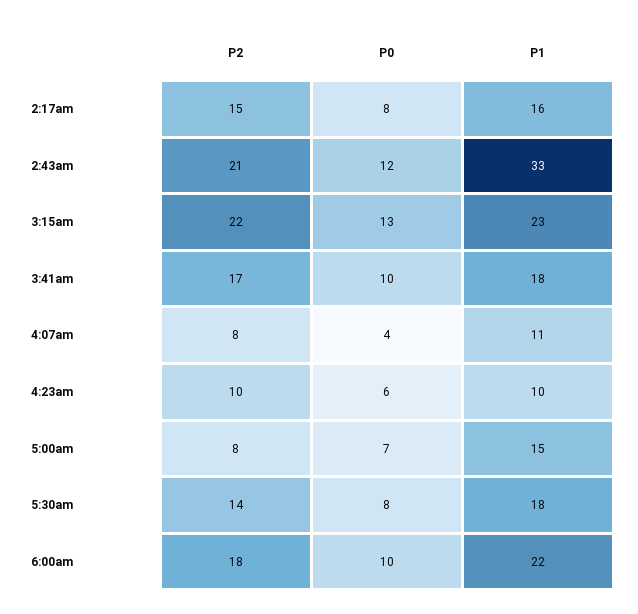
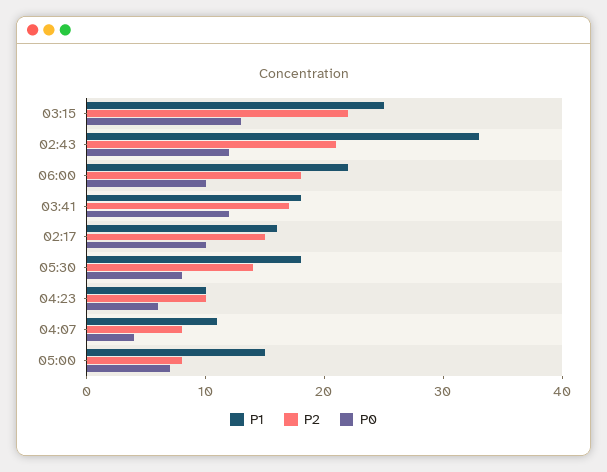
P0, 2:17am: 8 -> 10
P1, 3:15am: 23 -> 25
P0, 3:41am: 10 -> 12

